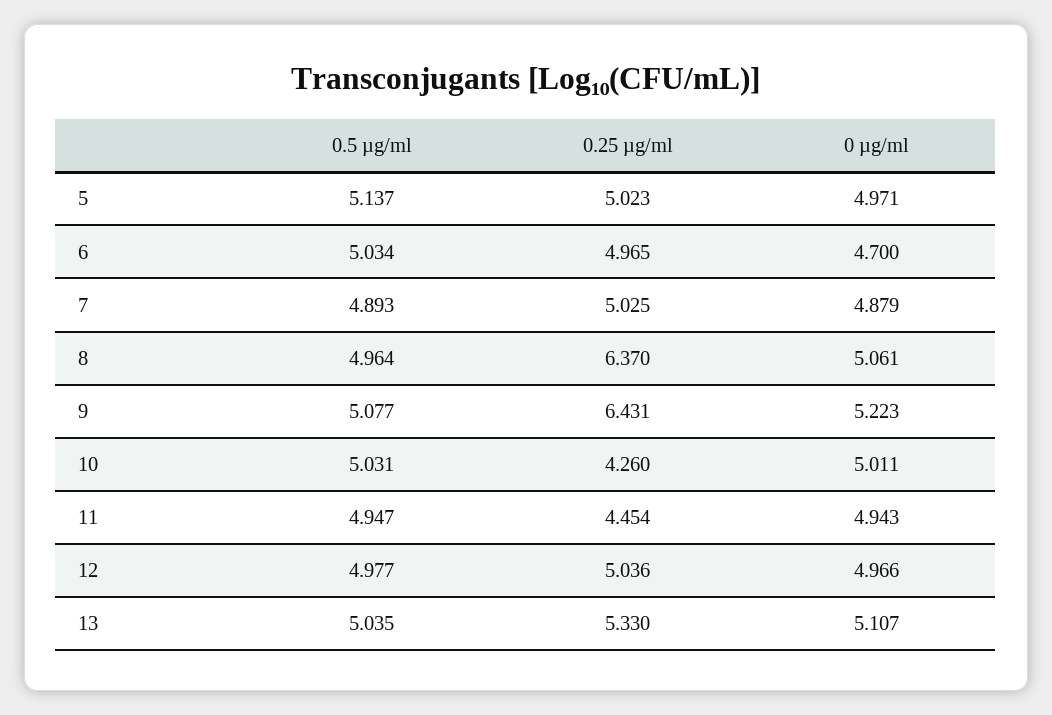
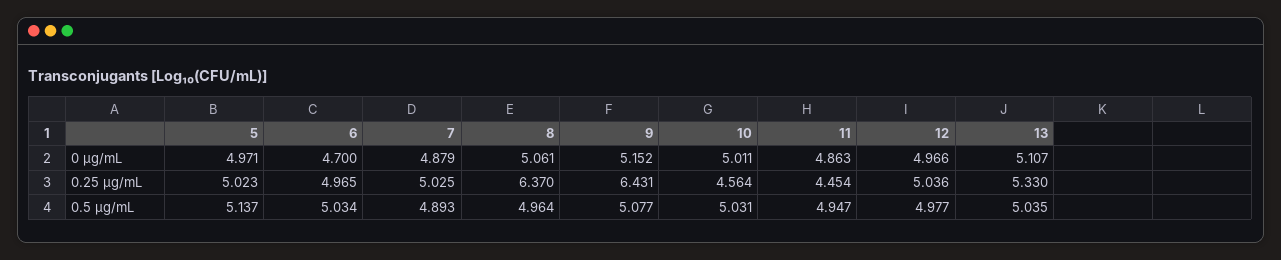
0 µg/ml, 9: 5.223 -> 5.152
0.25 µg/ml, 10: 4.26 -> 4.564
0 µg/ml, 11: 4.943 -> 4.863

